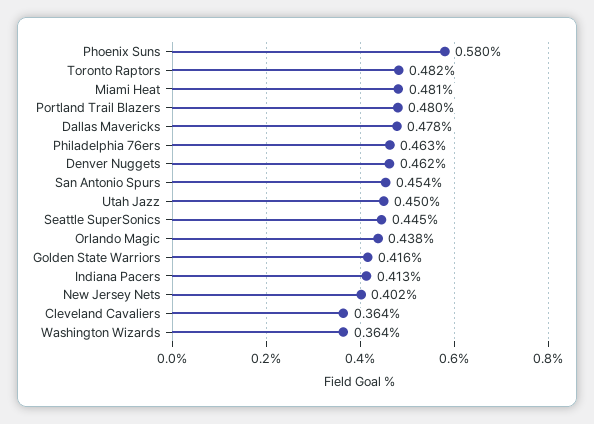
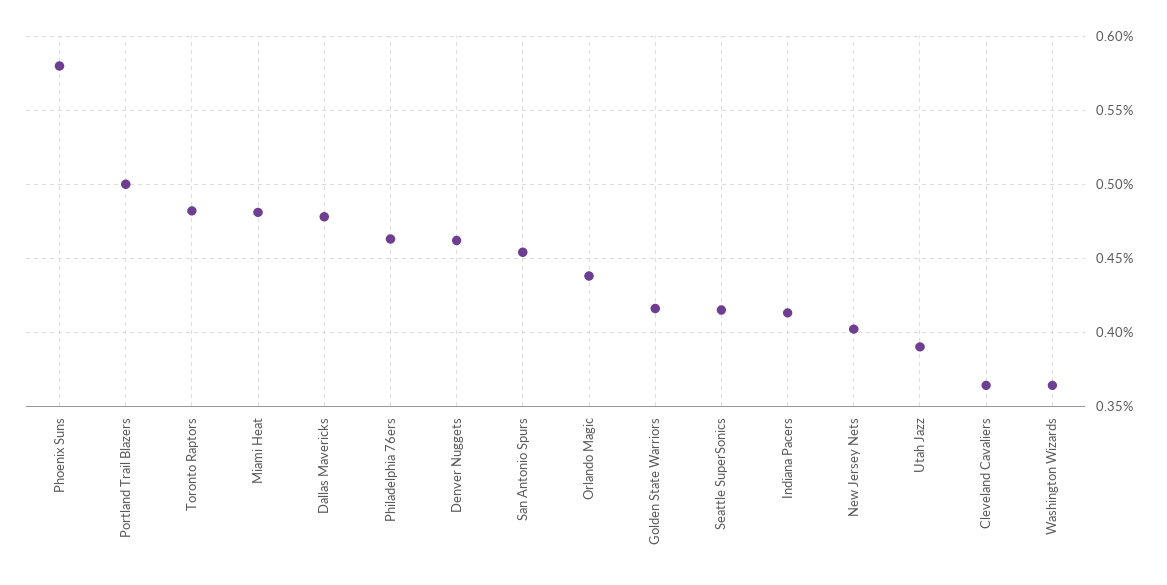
Portland Trail Blazers: 0.48 -> 0.5
Utah Jazz: 0.45 -> 0.39
Seattle SuperSonics: 0.445 -> 0.415

